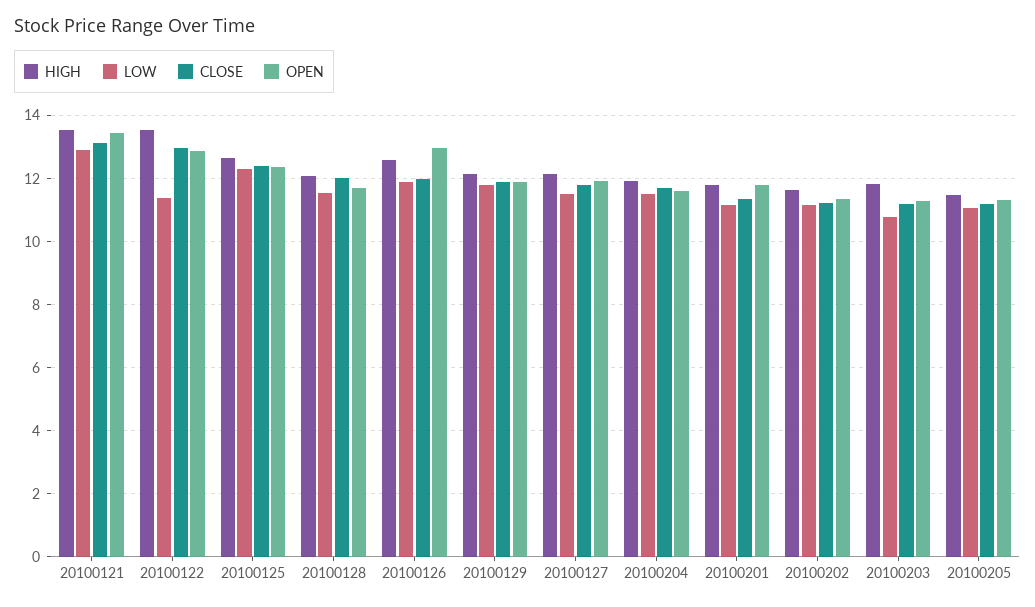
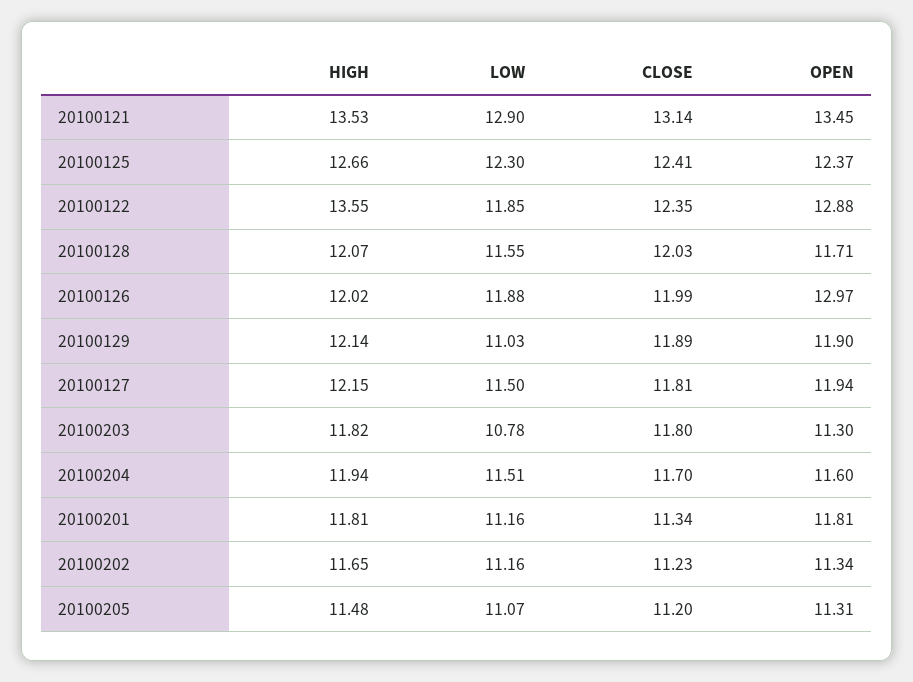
LOW, 20100122: 11.4 -> 11.85
CLOSE, 20100122: 13 -> 12.35
HIGH, 20100126: 12.6 -> 12.02
LOW, 20100129: 11.8 -> 11.03
CLOSE, 20100203: 11.2 -> 11.8

